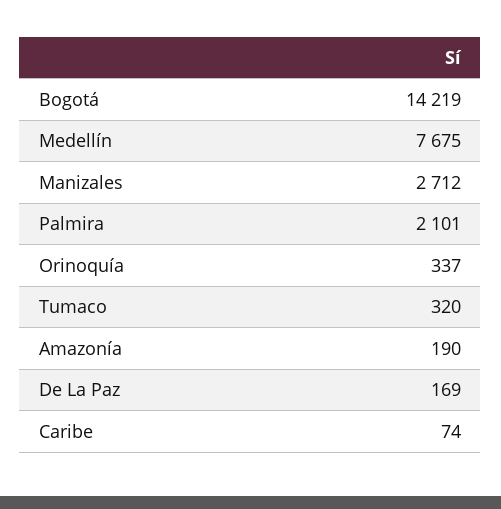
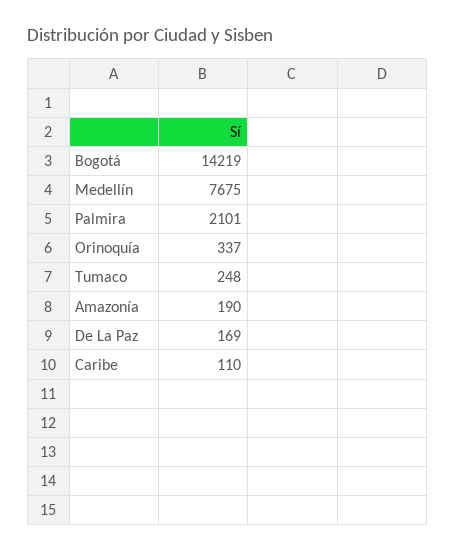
Manizales: 2712 -> none
Tumaco: 320 -> 248
Caribe: 74 -> 110

